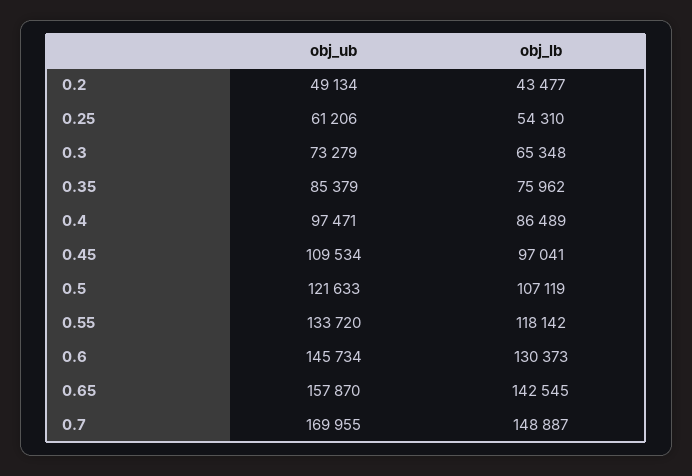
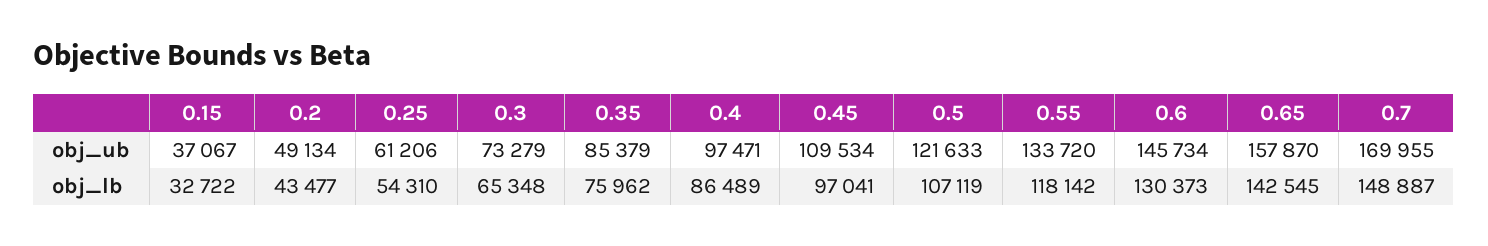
obj_ub, 0.15: none -> 37067
obj_lb, 0.15: none -> 32722

